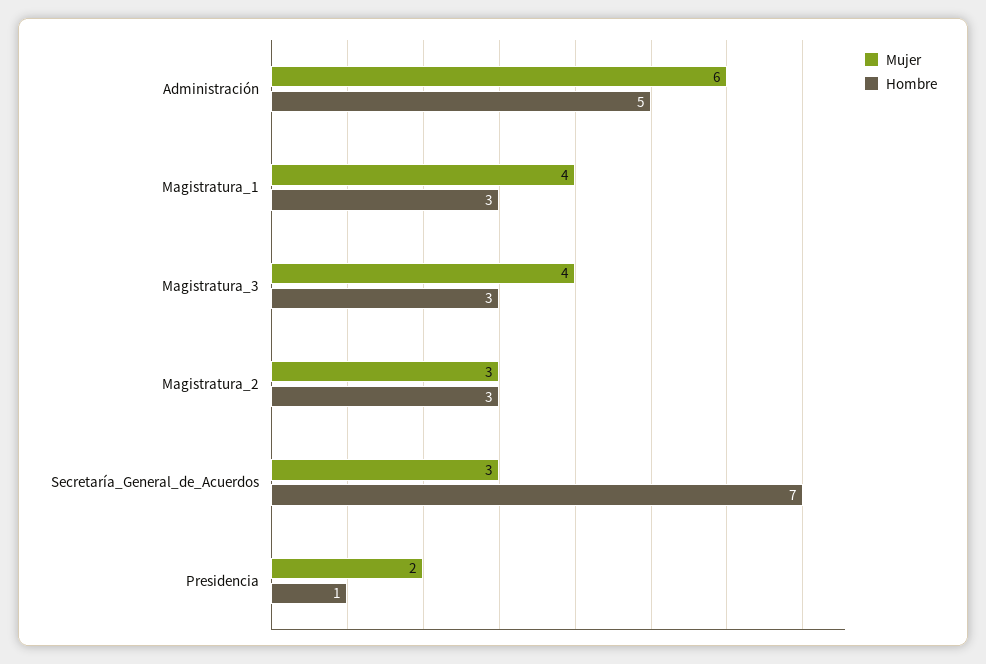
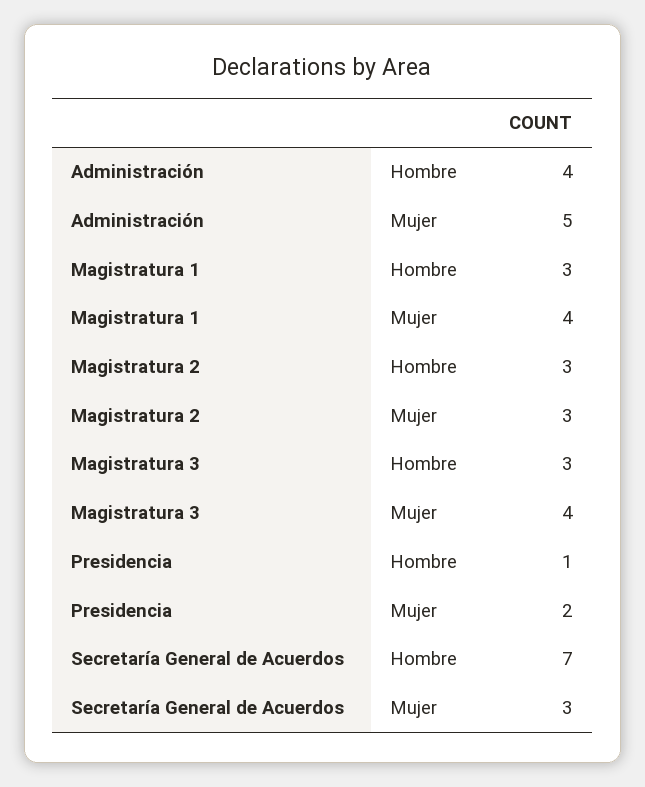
Mujer, Administración: 6 -> 5
Hombre, Administración: 5 -> 4

